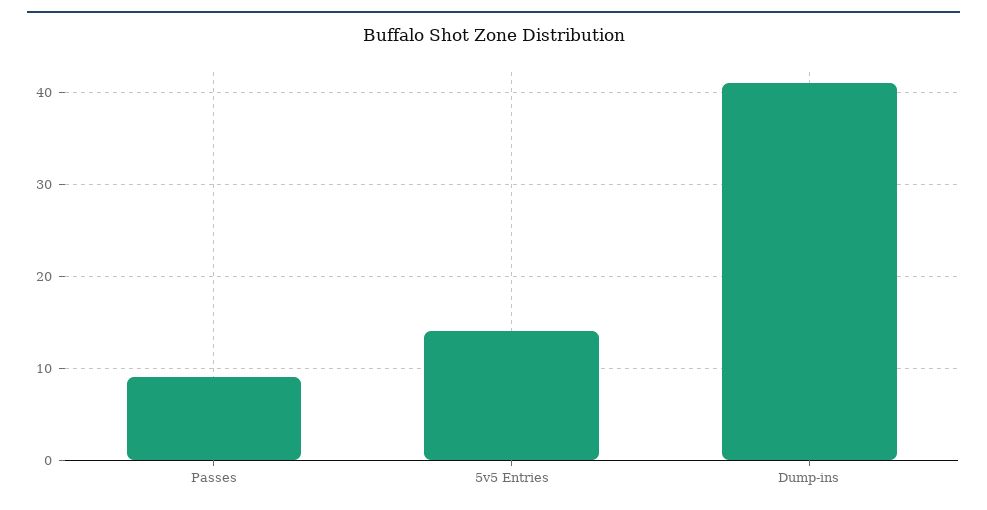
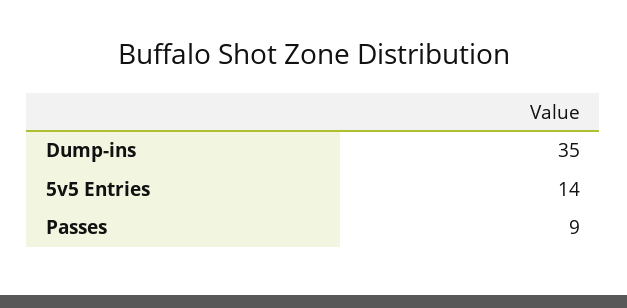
Dump-ins: 41 -> 35

